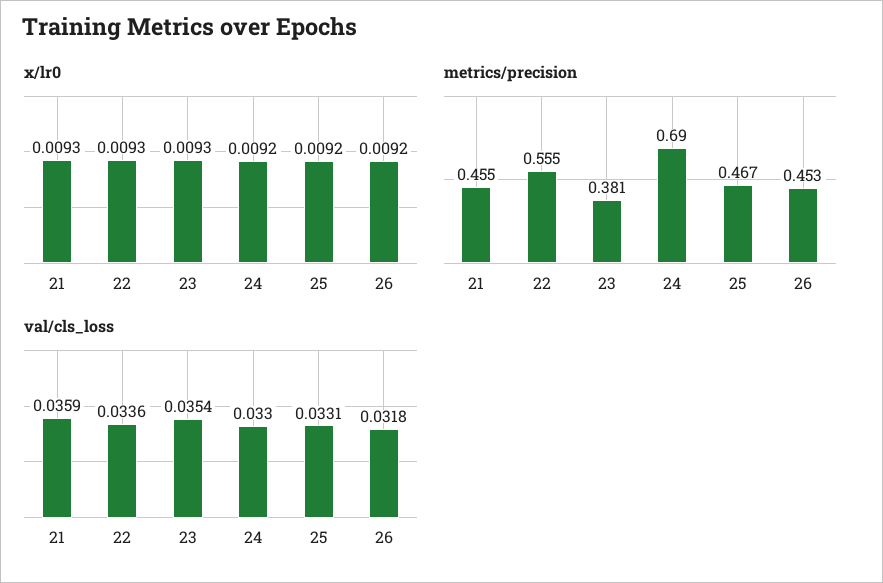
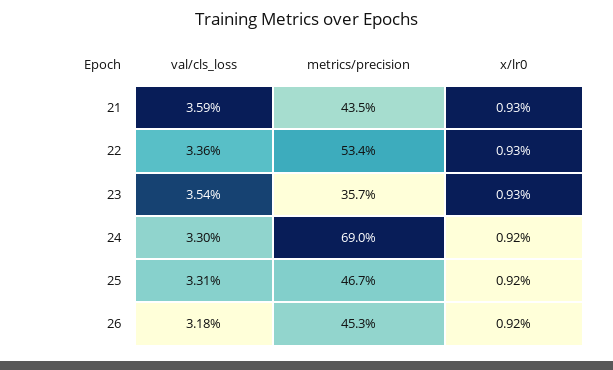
metrics/precision, 21: 0.455 -> 0.435
metrics/precision, 22: 0.555 -> 0.534
metrics/precision, 23: 0.381 -> 0.357

